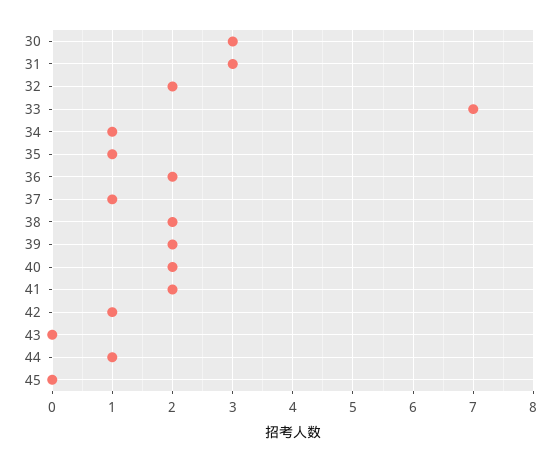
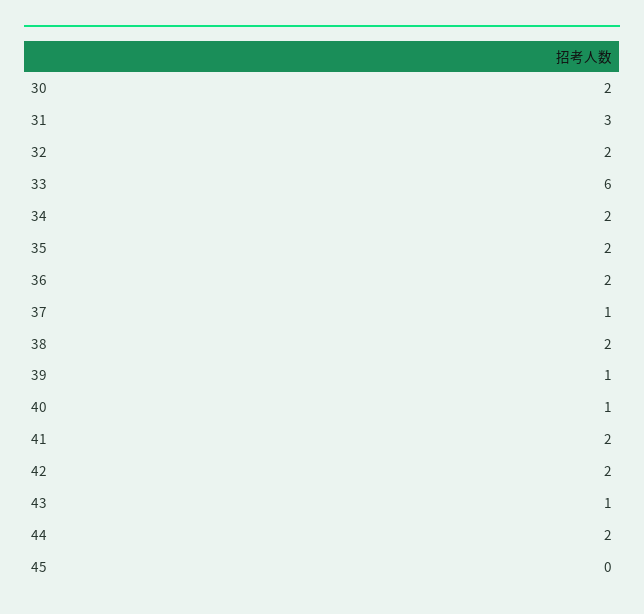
30: 3 -> 2
33: 7 -> 6
34: 1 -> 2
35: 1 -> 2
39: 2 -> 1
40: 2 -> 1
42: 1 -> 2
43: 0 -> 1
44: 1 -> 2

